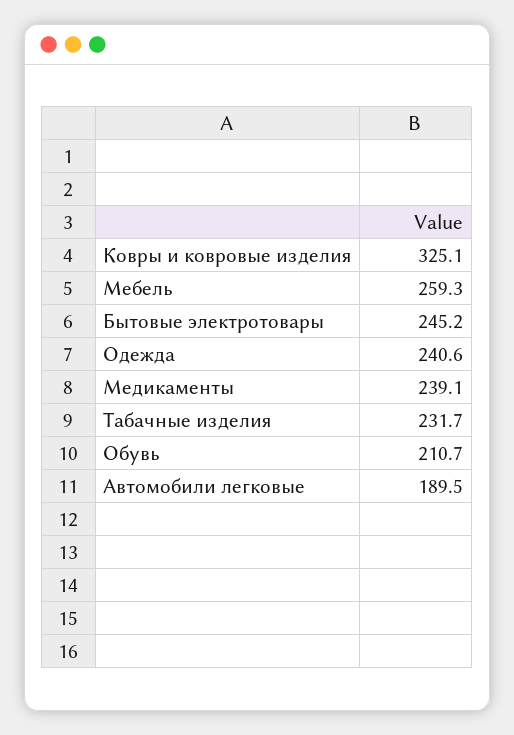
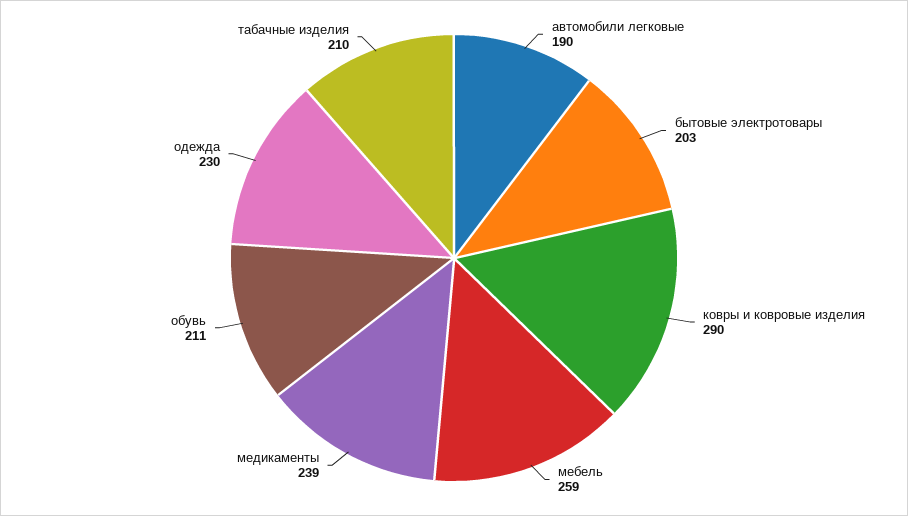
Ковры и ковровые изделия: 325.1 -> 290
Бытовые электротовары: 245.2 -> 203
Одежда: 240.6 -> 230
Табачные изделия: 231.7 -> 210

